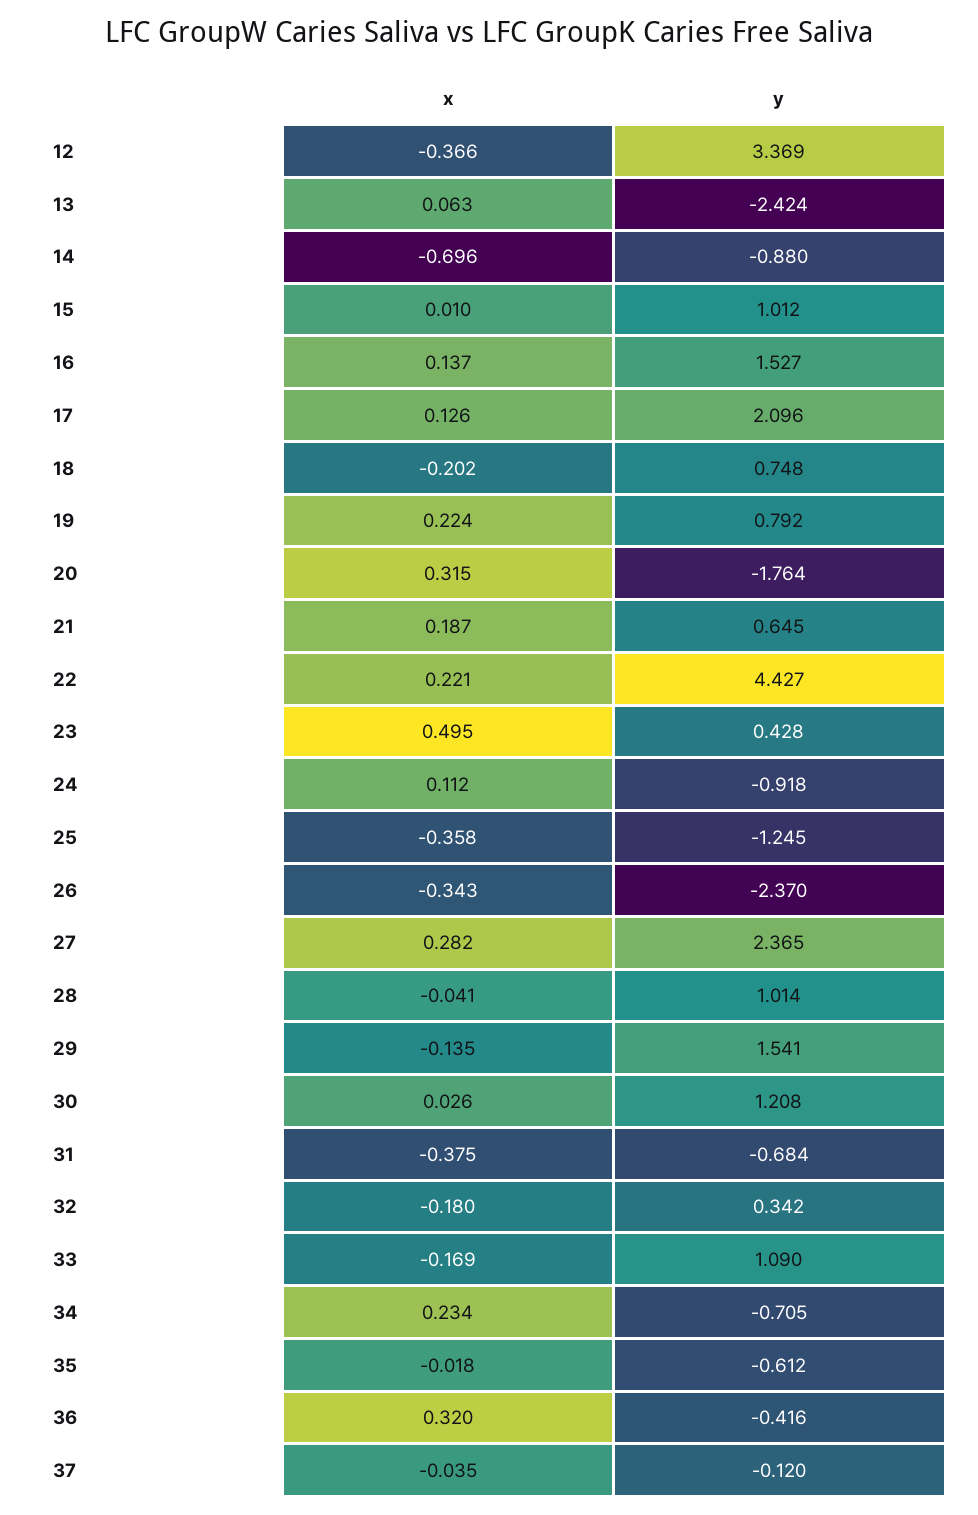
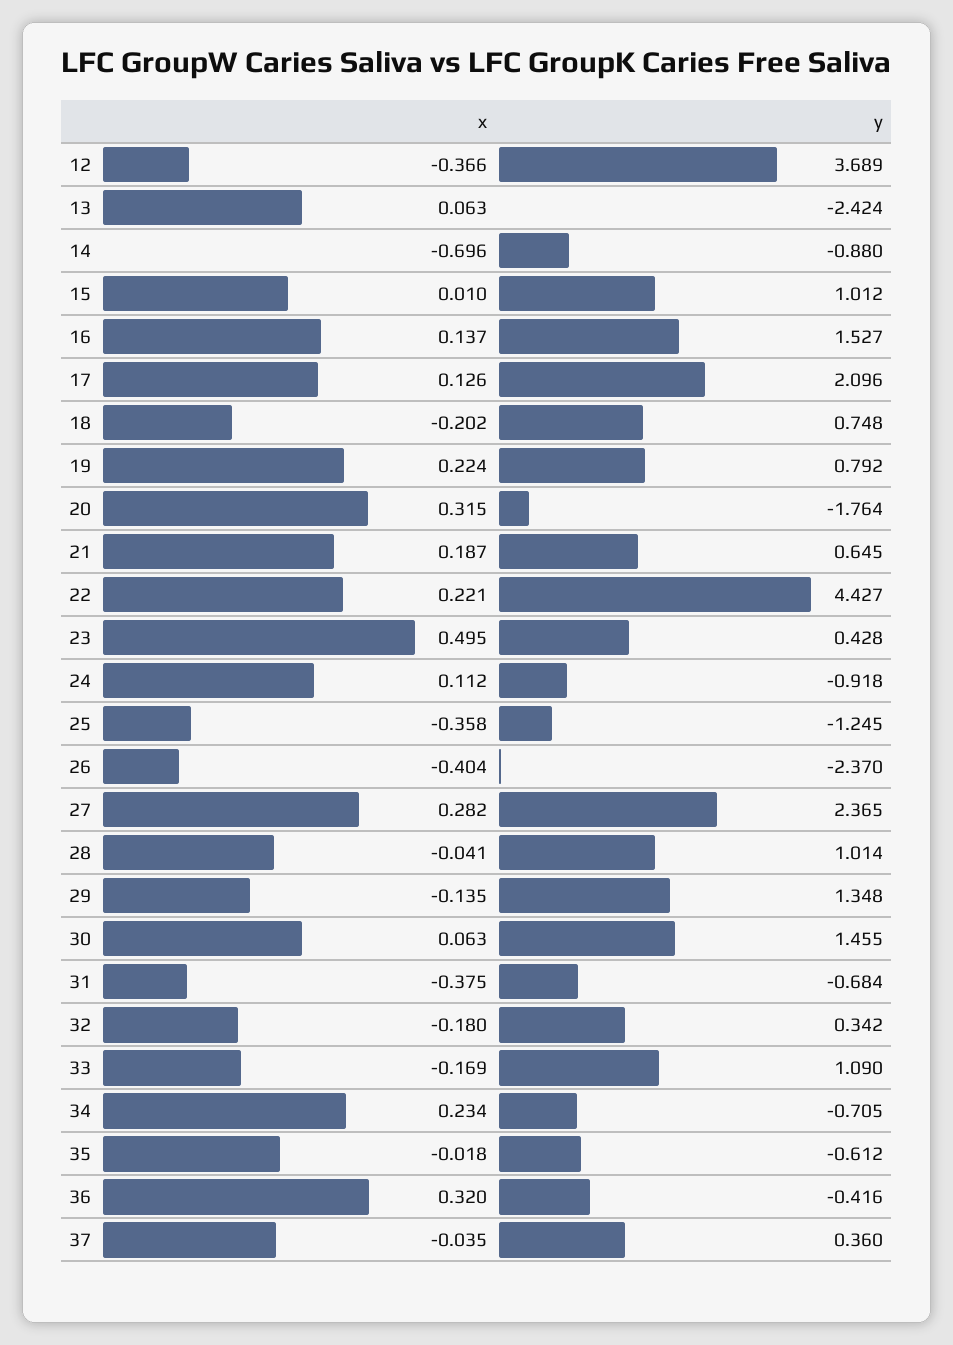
y, 12: 3.369 -> 3.689
x, 26: -0.343 -> -0.404
y, 29: 1.541 -> 1.348
x, 30: 0.026 -> 0.063
y, 30: 1.208 -> 1.455
y, 37: -0.12 -> 0.36

